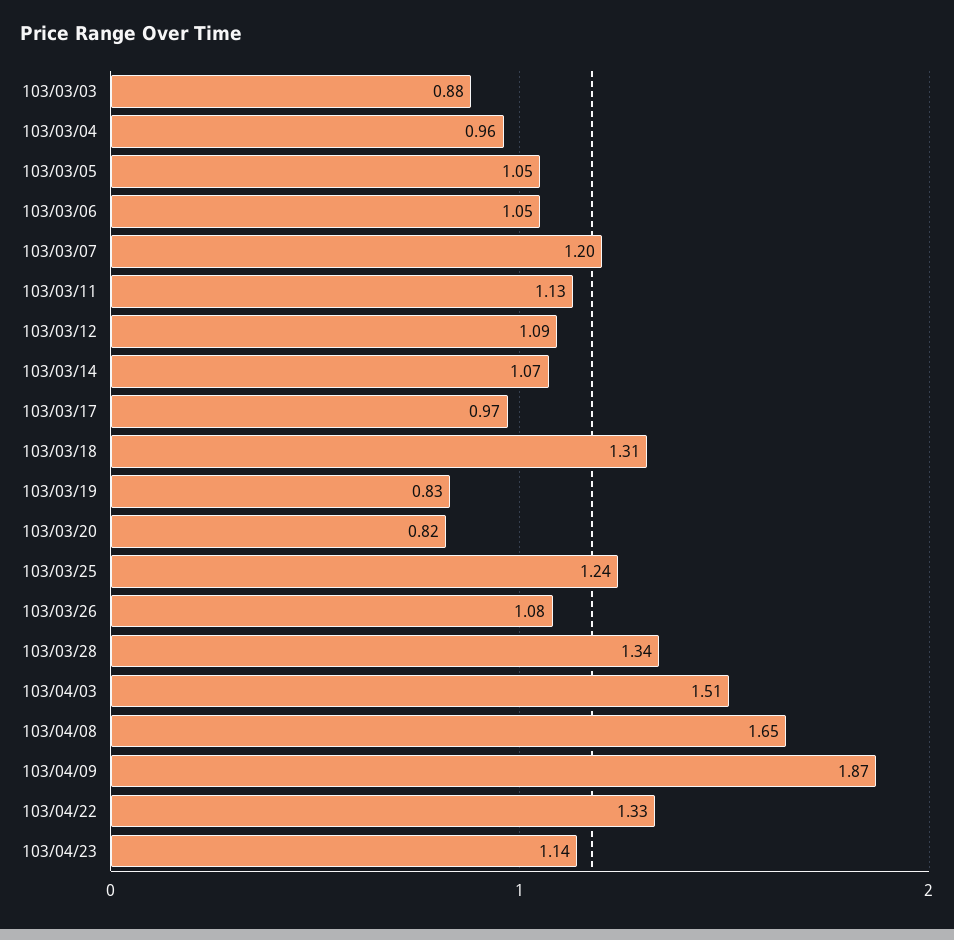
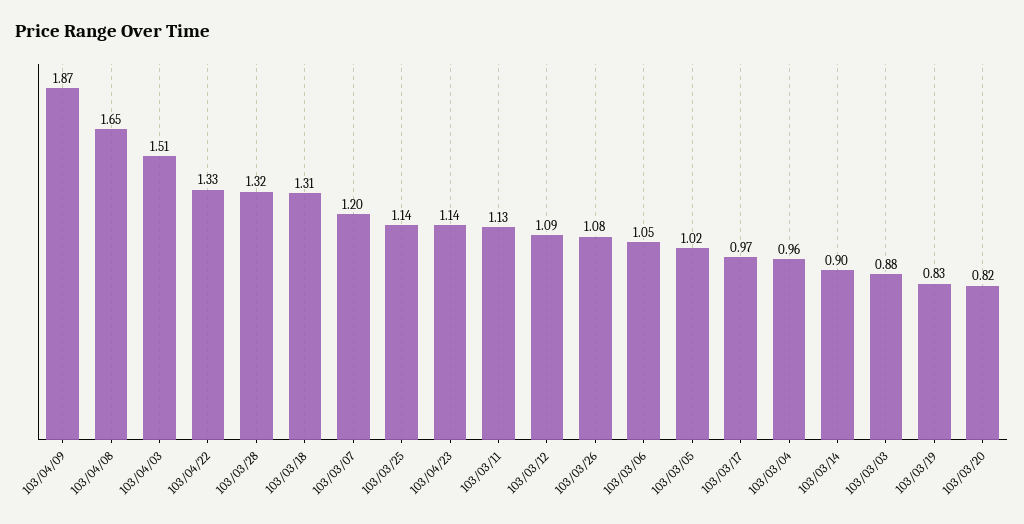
103/03/05: 1.05 -> 1.02
103/03/14: 1.07 -> 0.9
103/03/25: 1.24 -> 1.14
103/03/28: 1.34 -> 1.32

